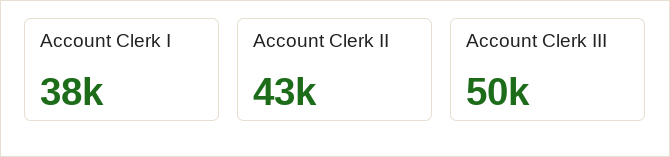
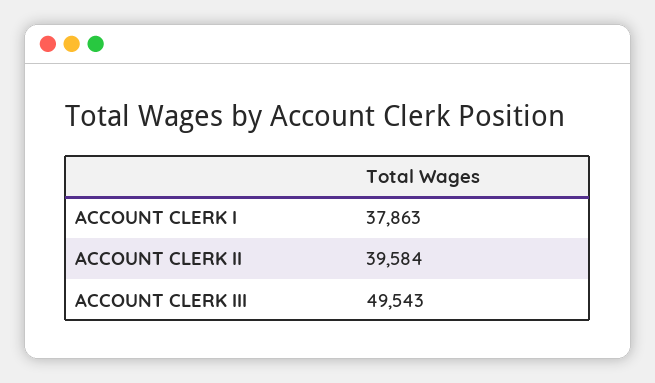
Account Clerk II: 43000 -> 39584

